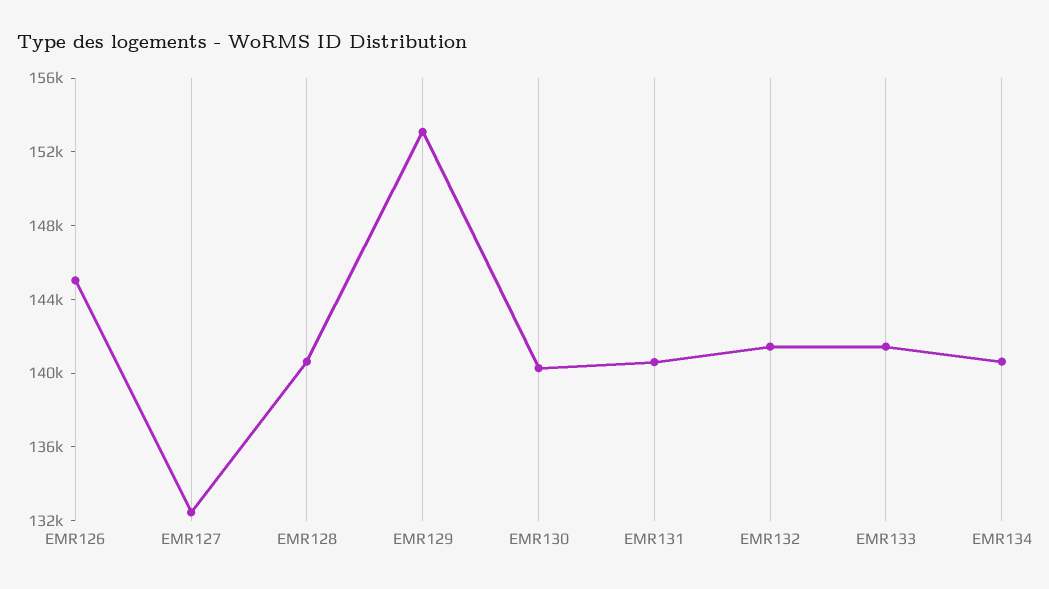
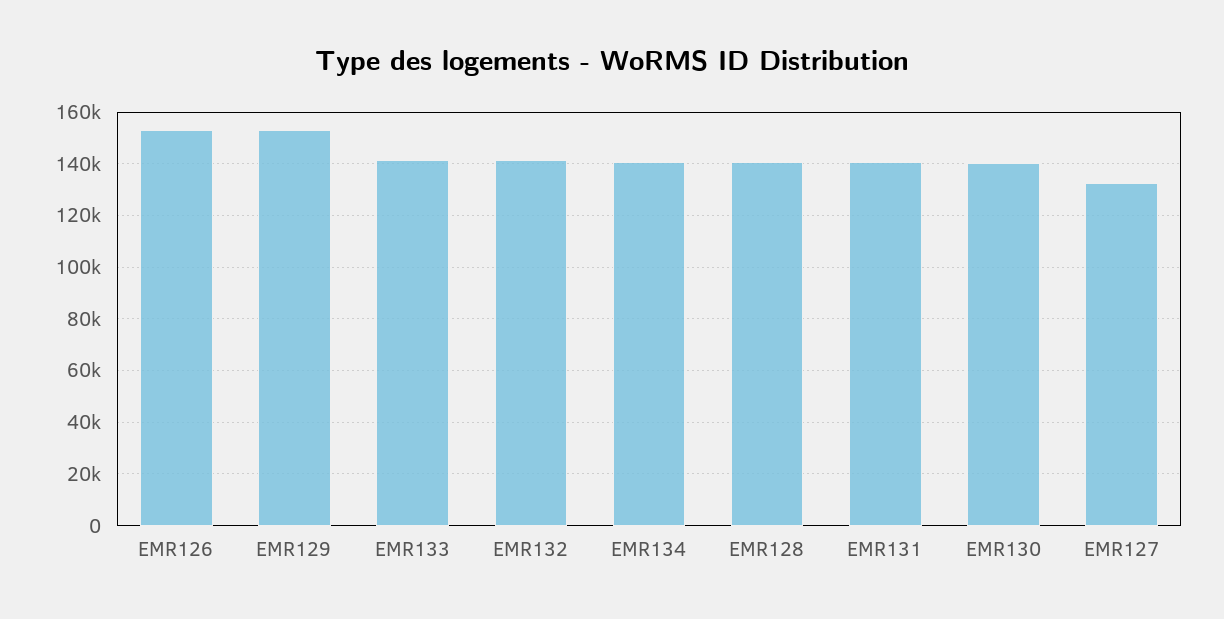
EMR126: 145000 -> 152500

